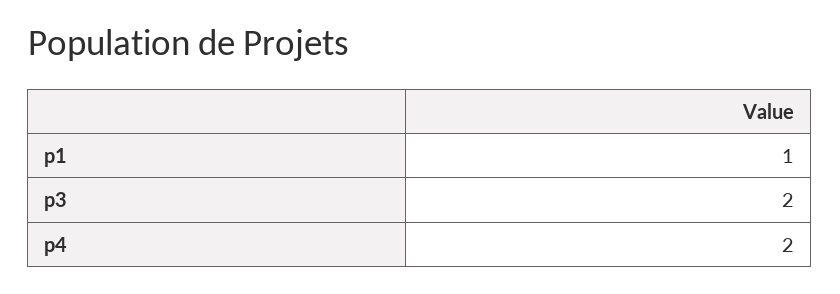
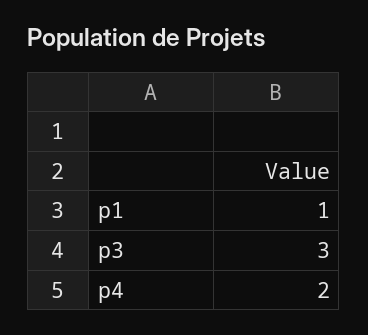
p3: 2 -> 3

